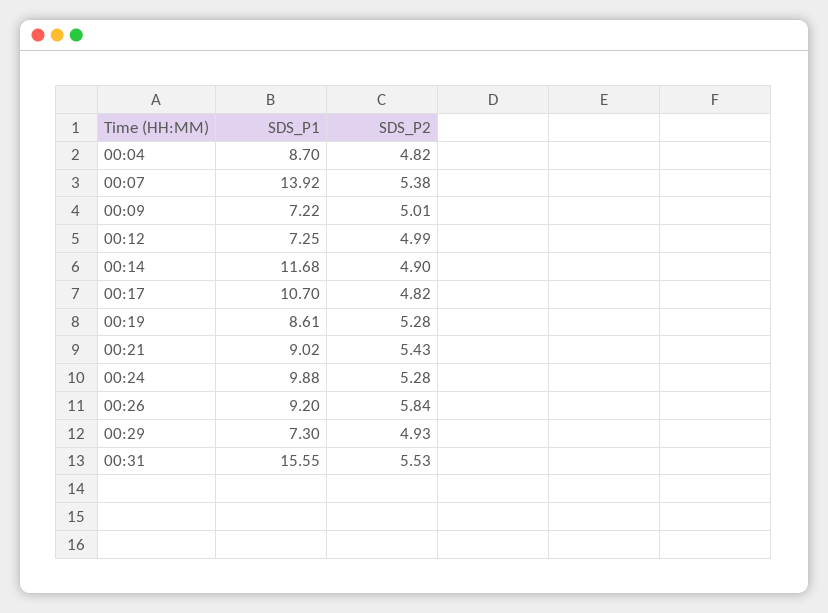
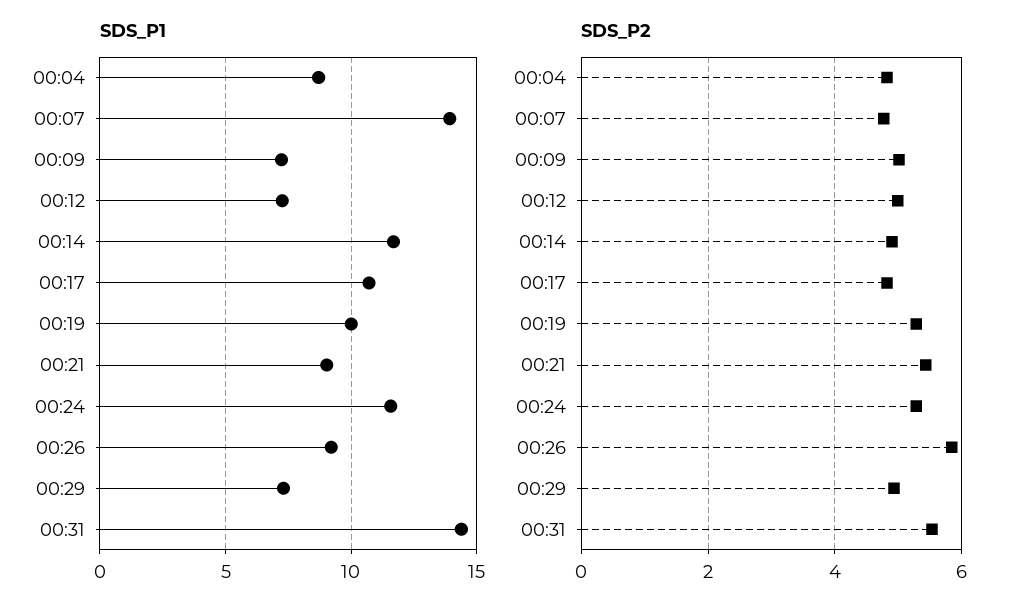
SDS_P2, 00:07: 5.38 -> 4.8
SDS_P1, 00:19: 8.61 -> 10
SDS_P1, 00:24: 9.88 -> 11.5
SDS_P1, 00:31: 15.55 -> 14.5

